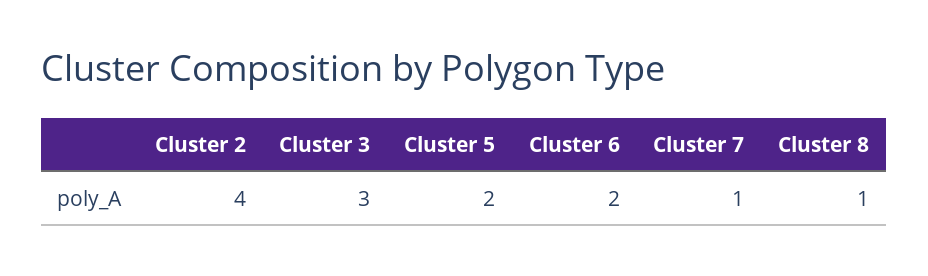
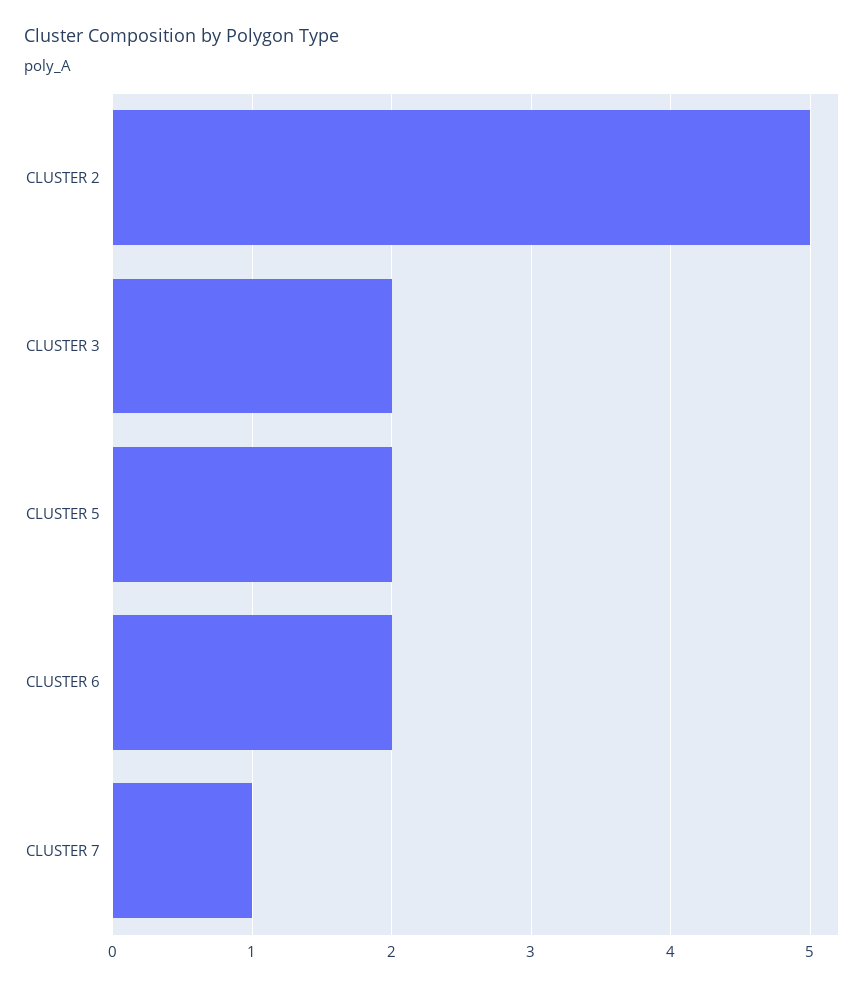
Cluster 2: 4 -> 5
Cluster 3: 3 -> 2
Cluster 8: 1 -> none

